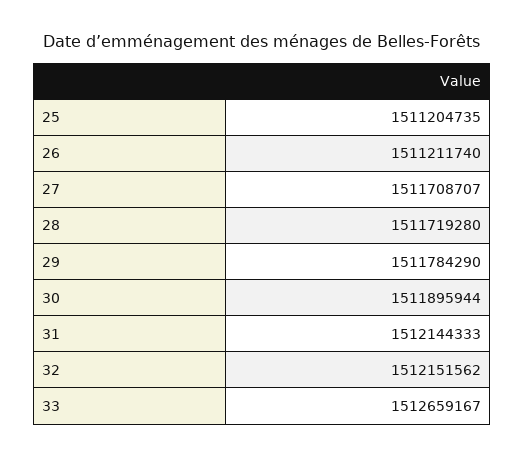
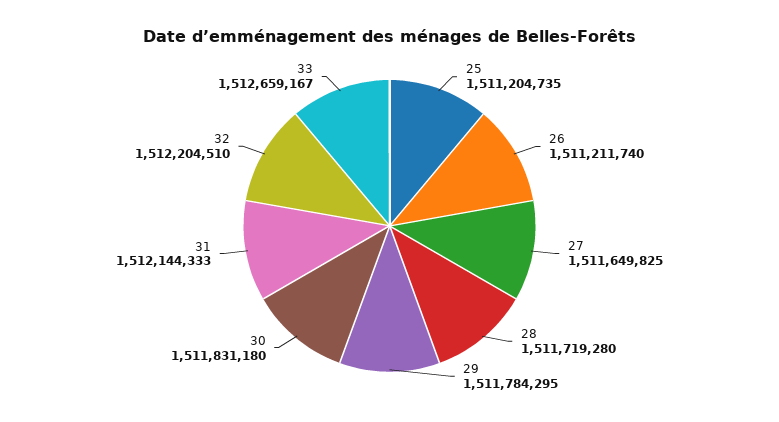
27: 1511708707 -> 1511649825
29: 1511784290 -> 1511784295
30: 1511895944 -> 1511831180
32: 1512151562 -> 1512204510

